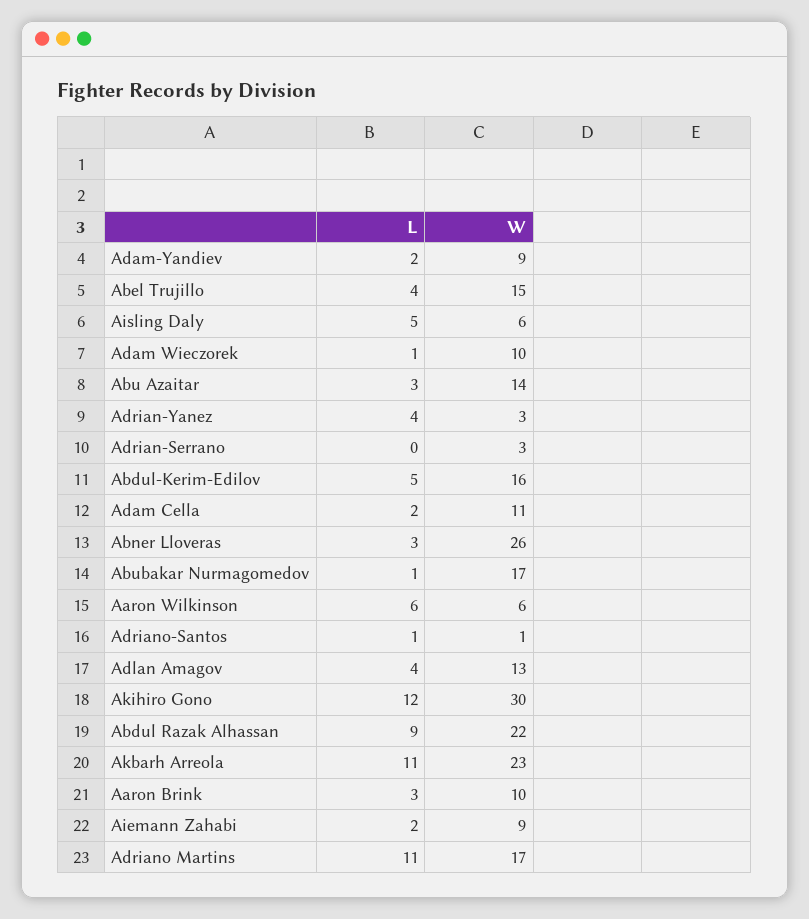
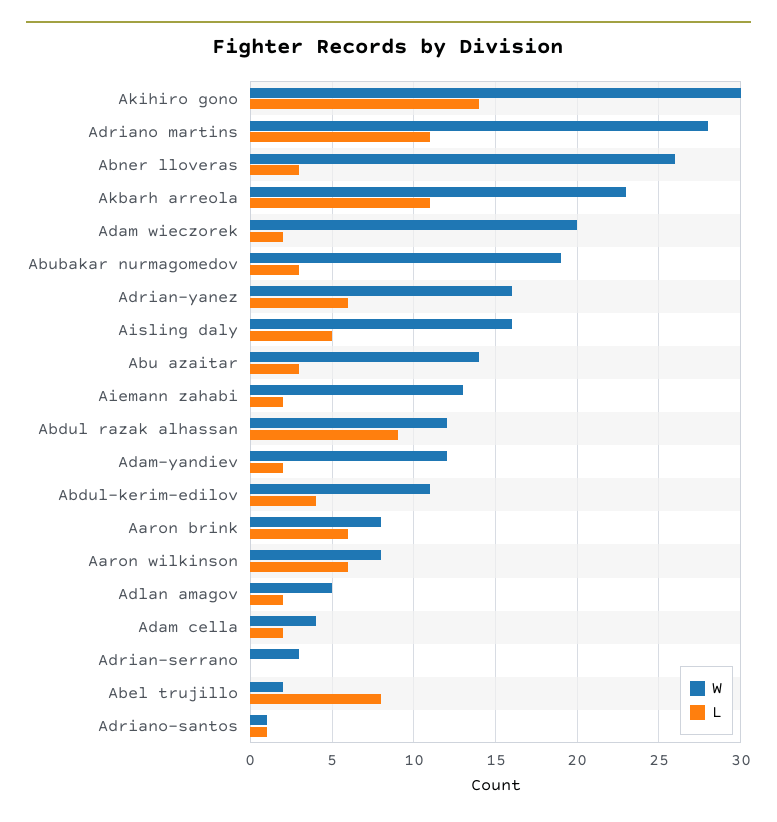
W, Adam-Yandiev: 9 -> 12
L, Abel Trujillo: 4 -> 8
W, Abel Trujillo: 15 -> 2
W, Aisling Daly: 6 -> 16
L, Adam Wieczorek: 1 -> 2
W, Adam Wieczorek: 10 -> 20
L, Adrian-Yanez: 4 -> 6
W, Adrian-Yanez: 3 -> 16
L, Abdul-Kerim-Edilov: 5 -> 4
W, Abdul-Kerim-Edilov: 16 -> 11
W, Adam Cella: 11 -> 4
L, Abubakar Nurmagomedov: 1 -> 3
W, Abubakar Nurmagomedov: 17 -> 19
W, Aaron Wilkinson: 6 -> 8
L, Adlan Amagov: 4 -> 2
W, Adlan Amagov: 13 -> 5
L, Akihiro Gono: 12 -> 14
W, Abdul Razak Alhassan: 22 -> 12
L, Aaron Brink: 3 -> 6
W, Aaron Brink: 10 -> 8
W, Aiemann Zahabi: 9 -> 13
W, Adriano Martins: 17 -> 28

